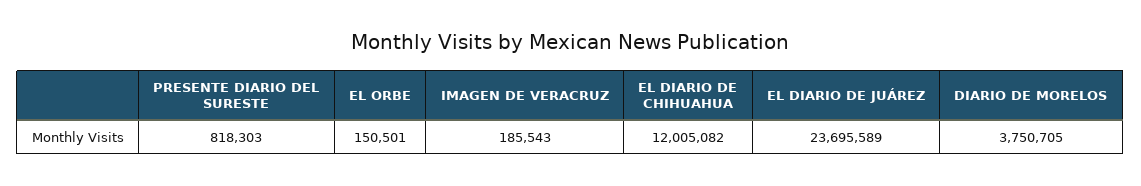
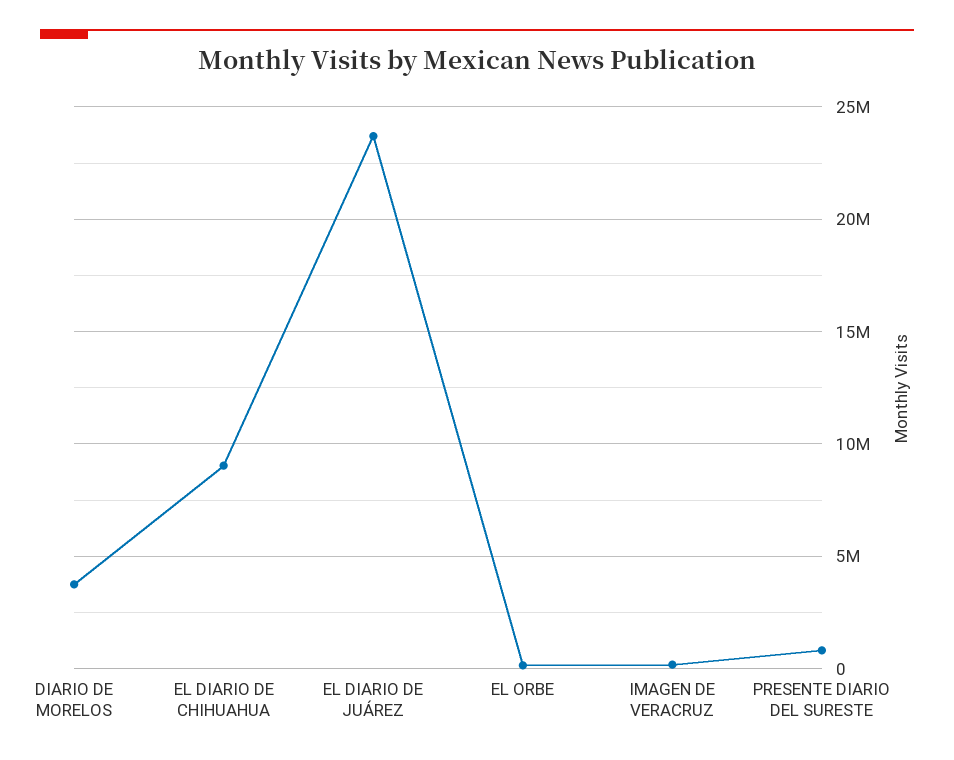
EL DIARIO DE CHIHUAHUA: 12005082 -> 9000000

